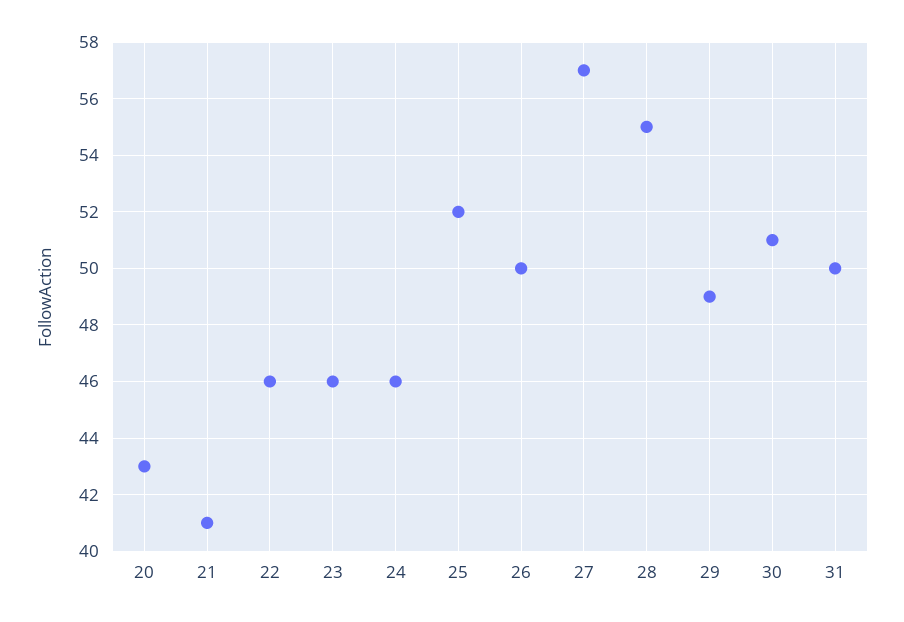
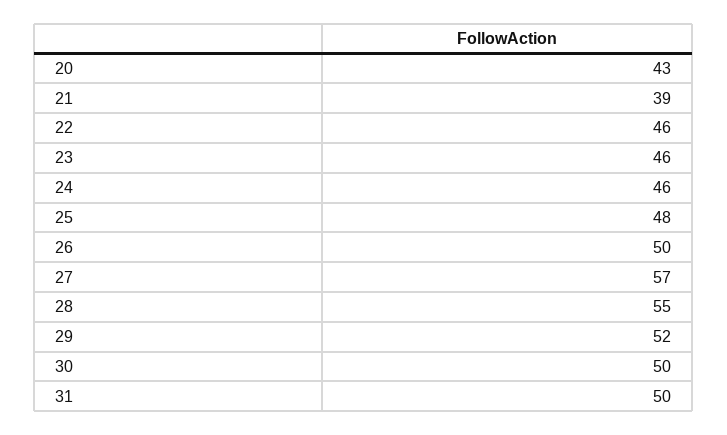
21: 41 -> 39
25: 52 -> 48
29: 49 -> 52
30: 51 -> 50

